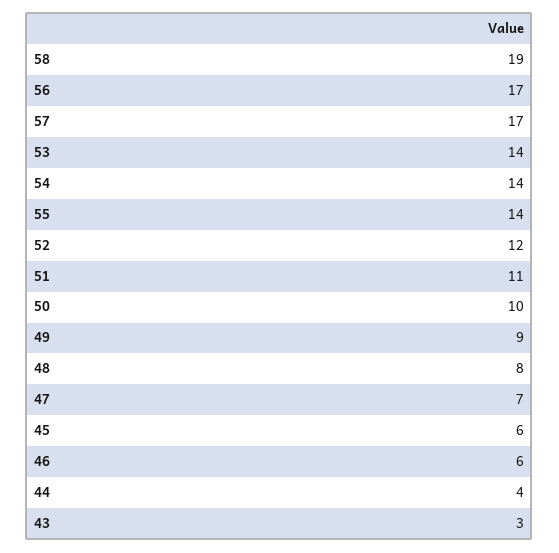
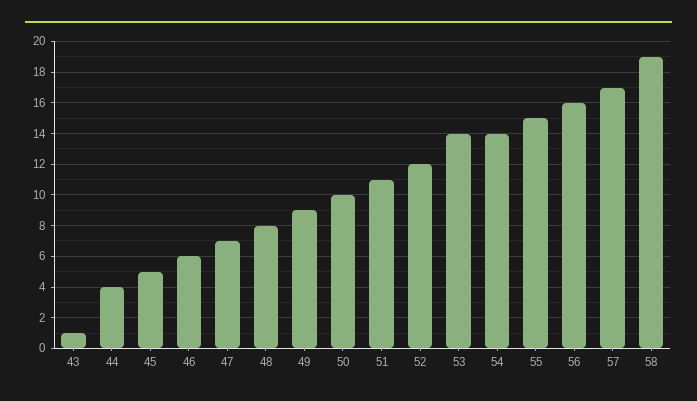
56: 17 -> 16
55: 14 -> 15
45: 6 -> 5
43: 3 -> 1

